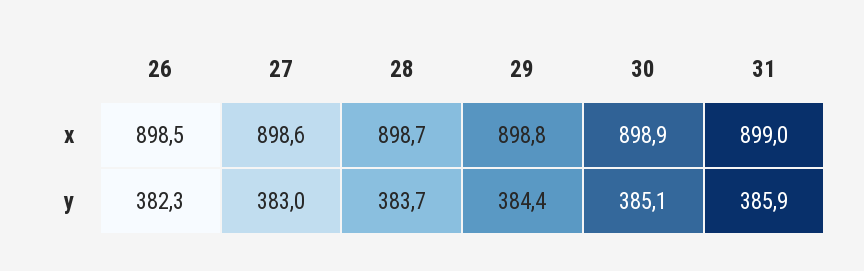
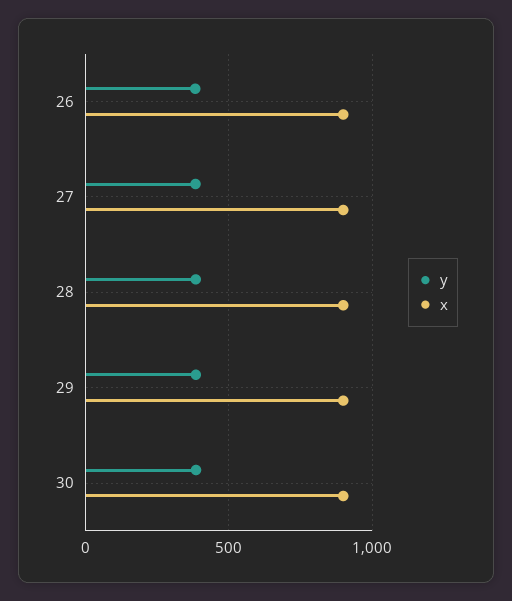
x, 31: 899 -> none
y, 31: 385.9 -> none

